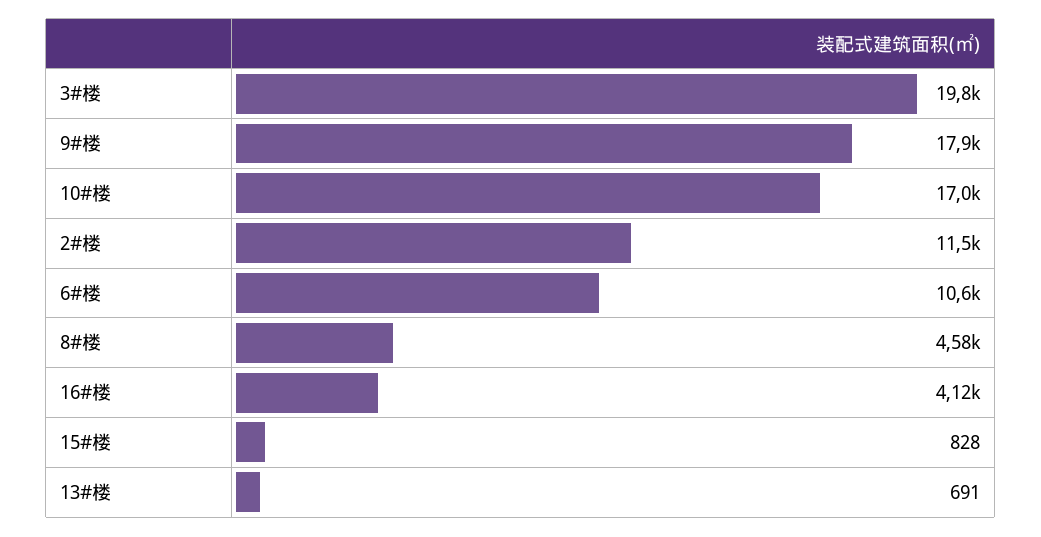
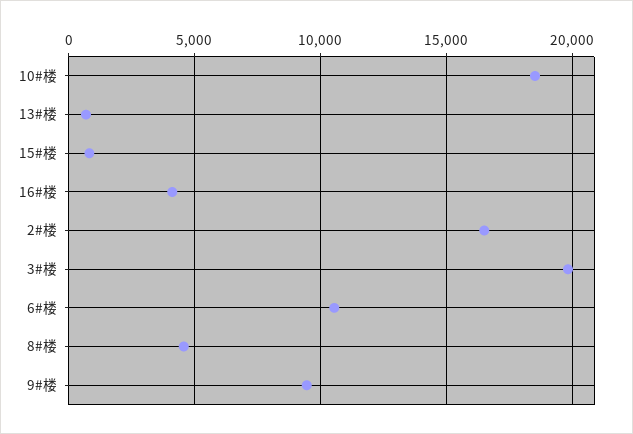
9#楼: 17900 -> 9500
10#楼: 17000 -> 18500
2#楼: 11500 -> 16500

